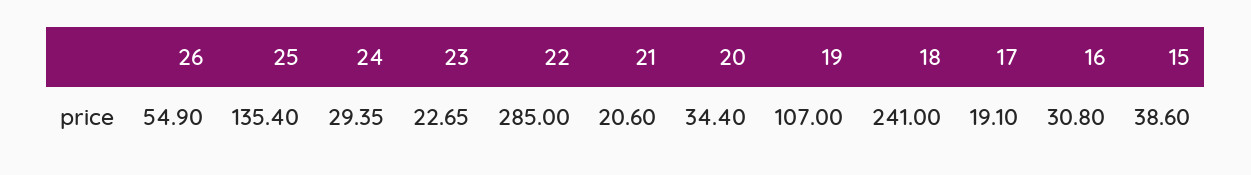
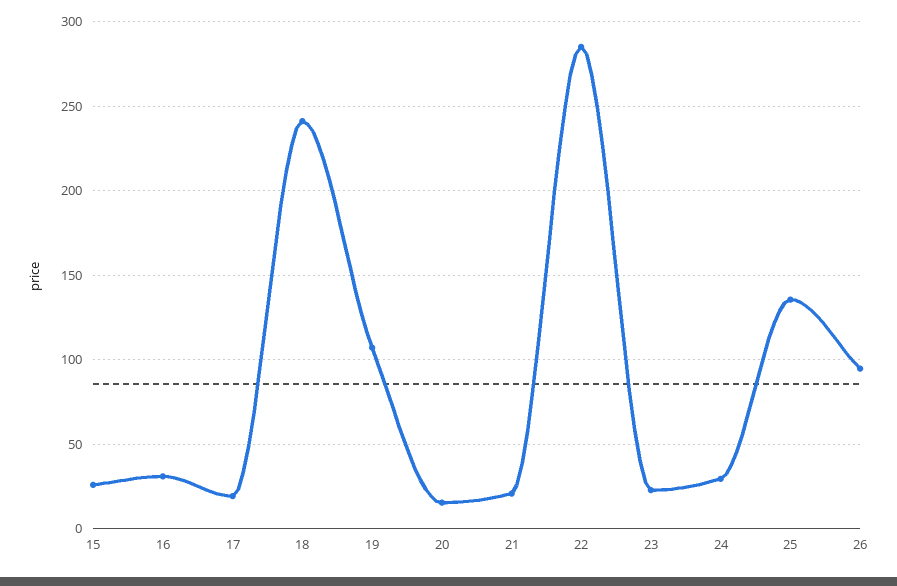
26: 54.9 -> 95
20: 34.4 -> 15
15: 38.6 -> 25

